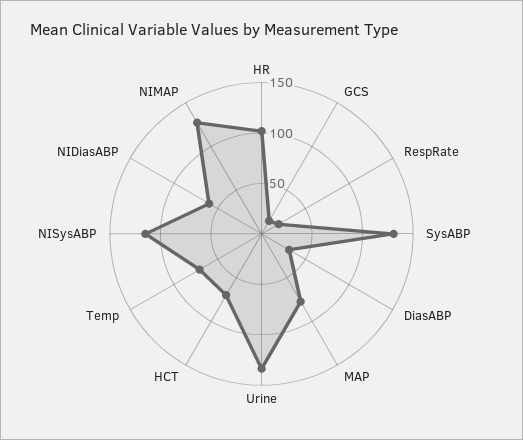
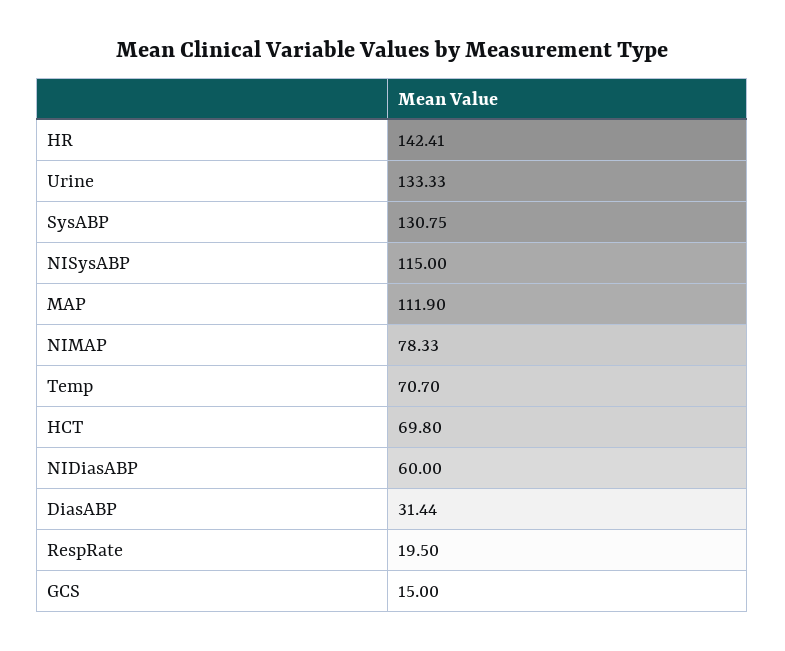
HR: 100 -> 142.41
MAP: 80 -> 111.9
NIMAP: 130 -> 78.33

